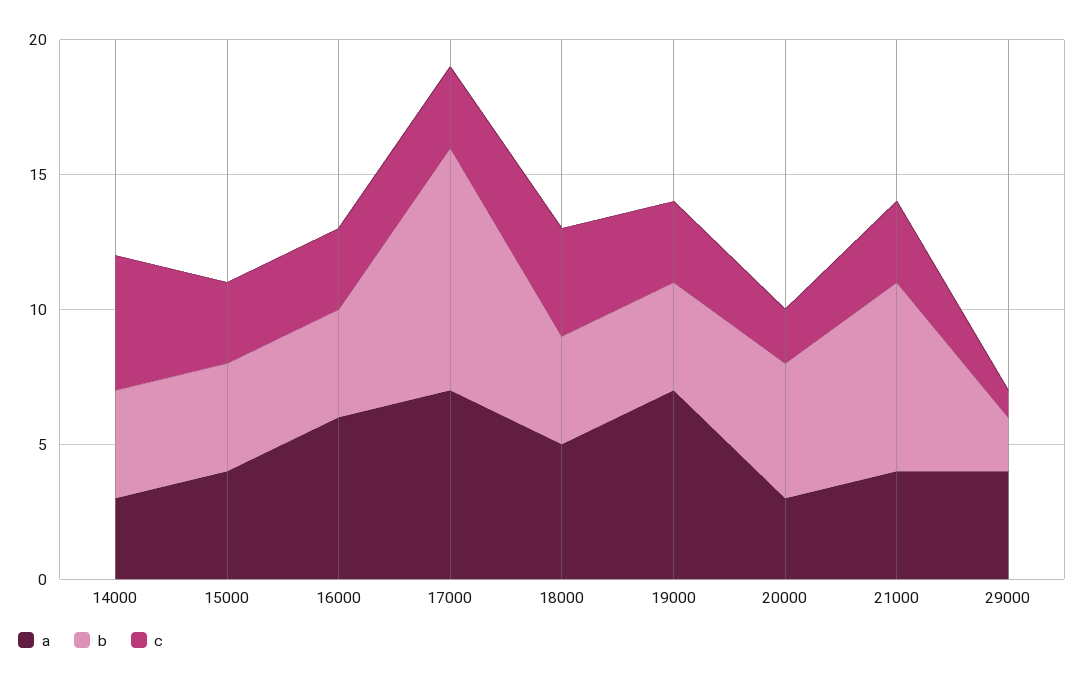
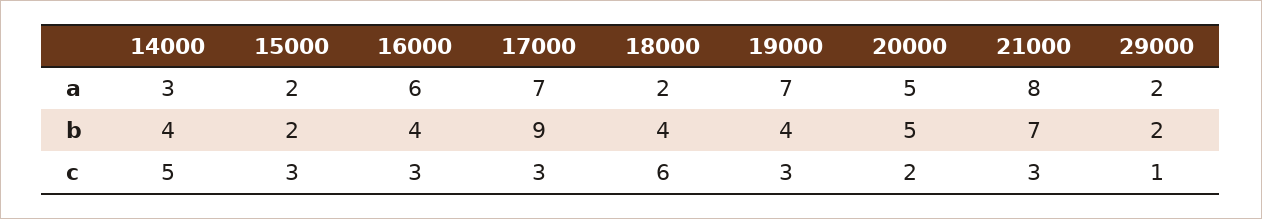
a, 15000: 4 -> 2
b, 15000: 4 -> 2
a, 18000: 5 -> 2
c, 18000: 4 -> 6
a, 20000: 3 -> 5
a, 21000: 4 -> 8
a, 29000: 4 -> 2

